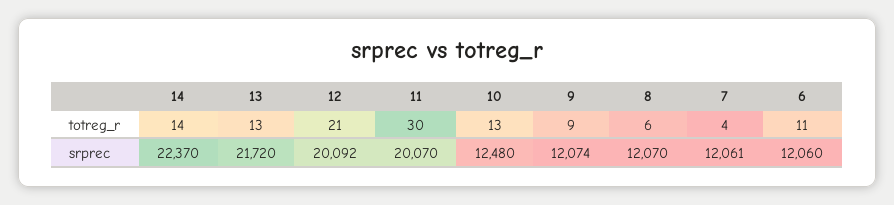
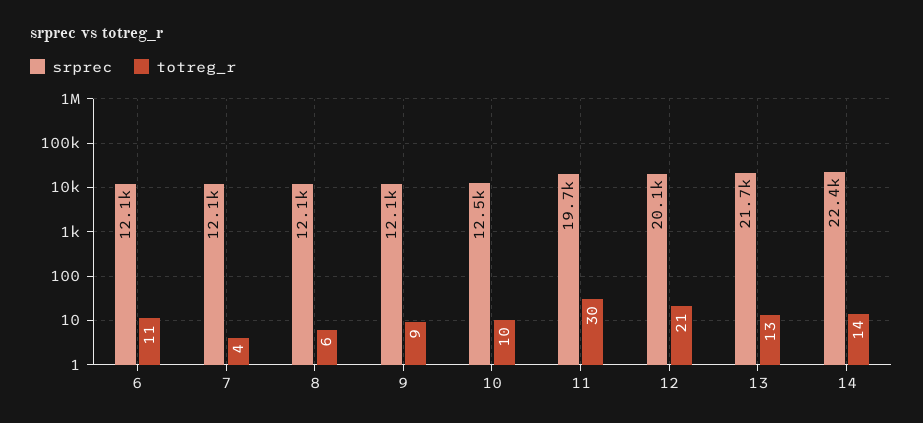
totreg_r, 10: 13 -> 10
srprec, 11: 20070 -> 19700

